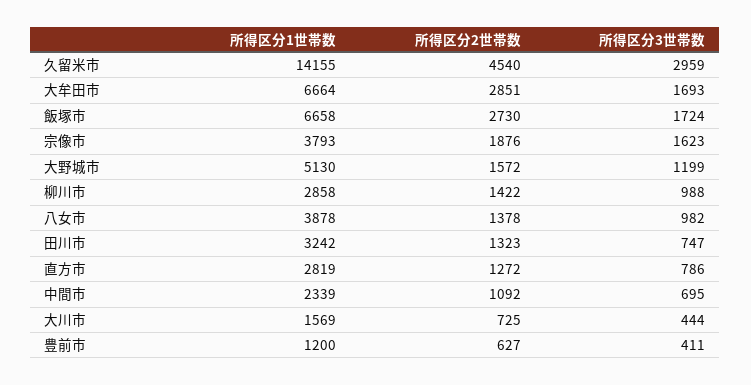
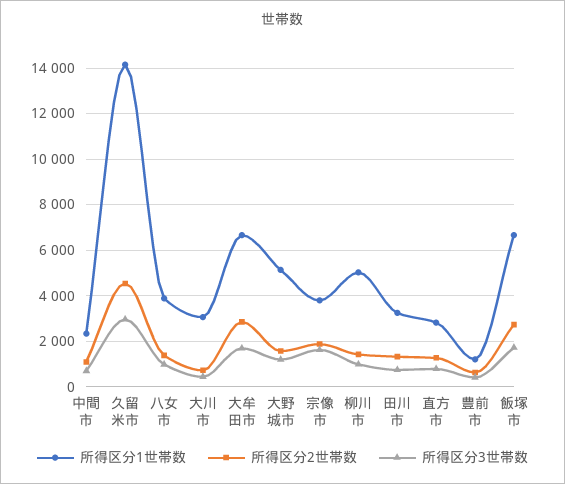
所得区分1世帯数, 柳川市: 2858 -> 5000
所得区分1世帯数, 大川市: 1569 -> 3000

